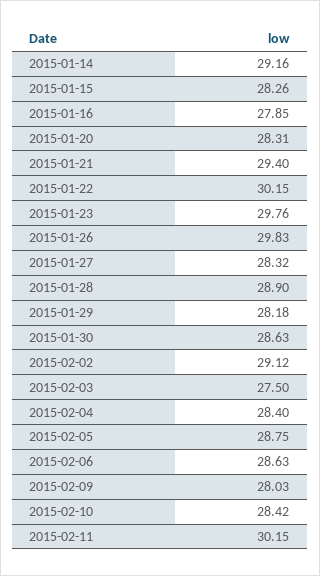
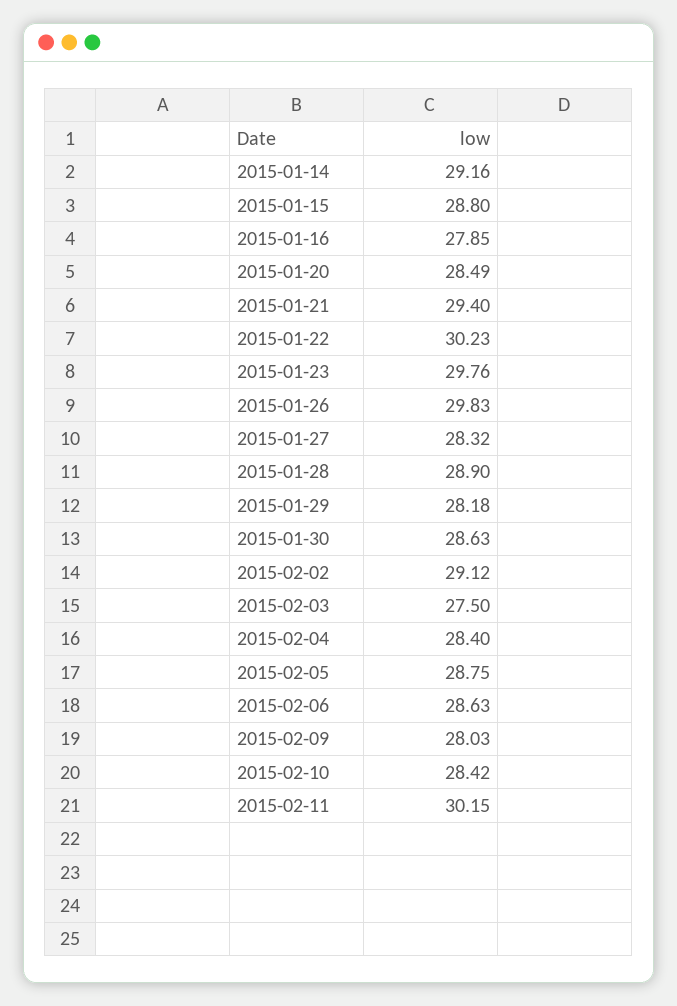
2015-01-15: 28.26 -> 28.8
2015-01-20: 28.31 -> 28.49
2015-01-22: 30.15 -> 30.23

